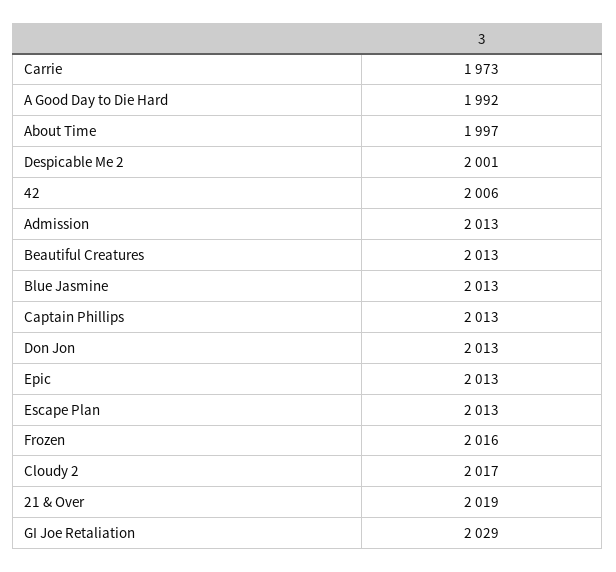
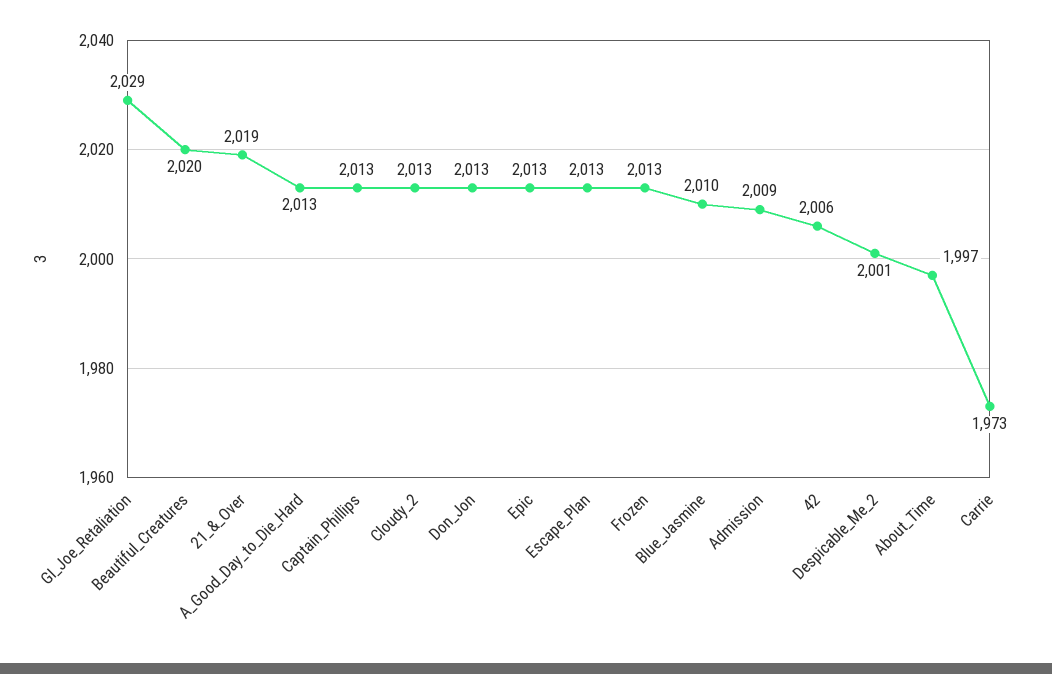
A Good Day to Die Hard: 1992 -> 2013
Admission: 2013 -> 2009
Beautiful Creatures: 2013 -> 2020
Blue Jasmine: 2013 -> 2010
Frozen: 2016 -> 2013
Cloudy 2: 2017 -> 2013

